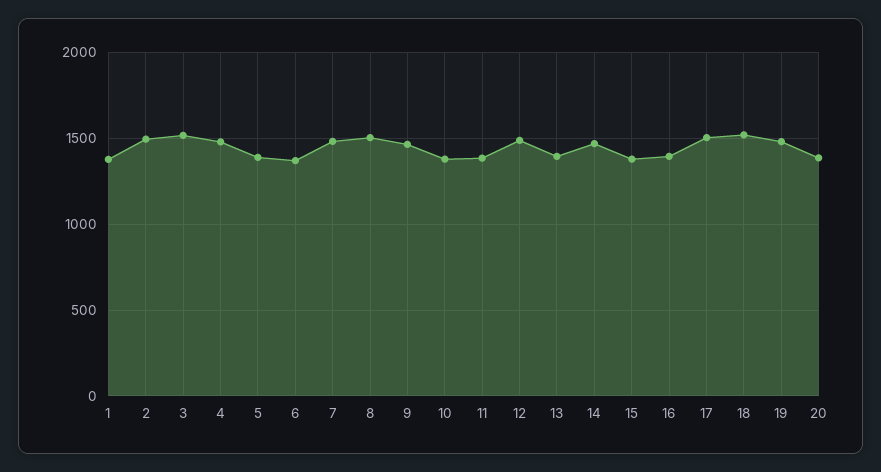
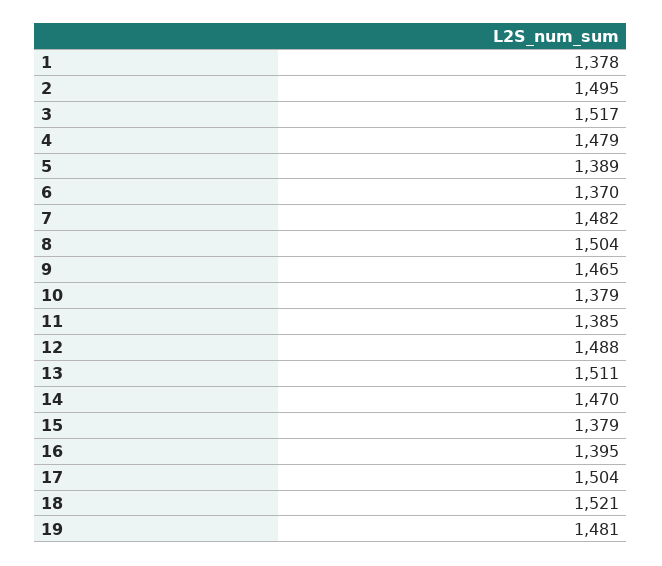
13: 1400 -> 1511
20: 1400 -> none

